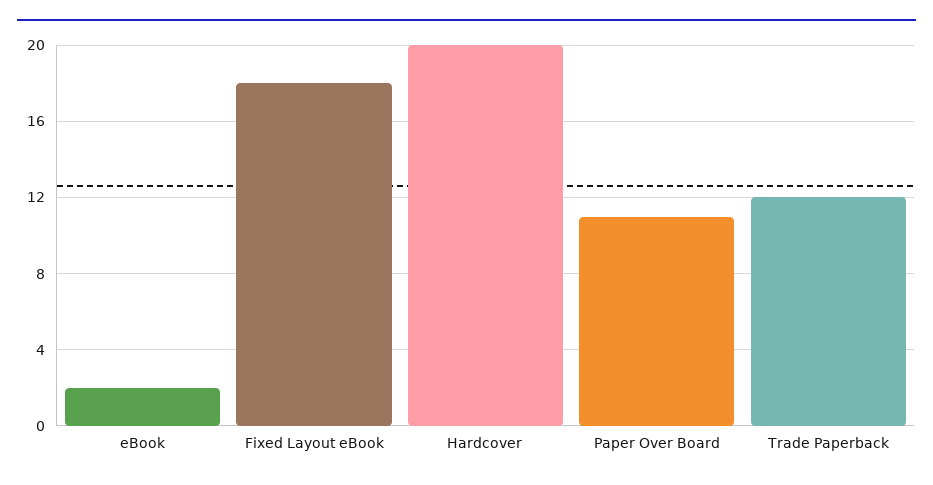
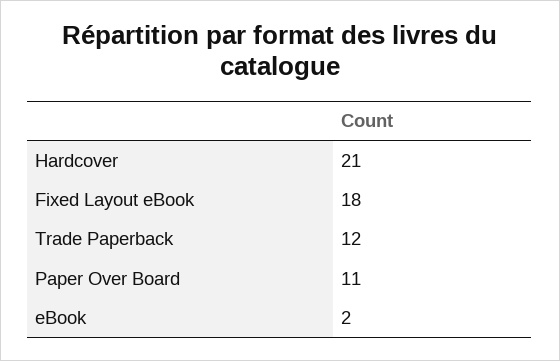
Hardcover: 20 -> 21

